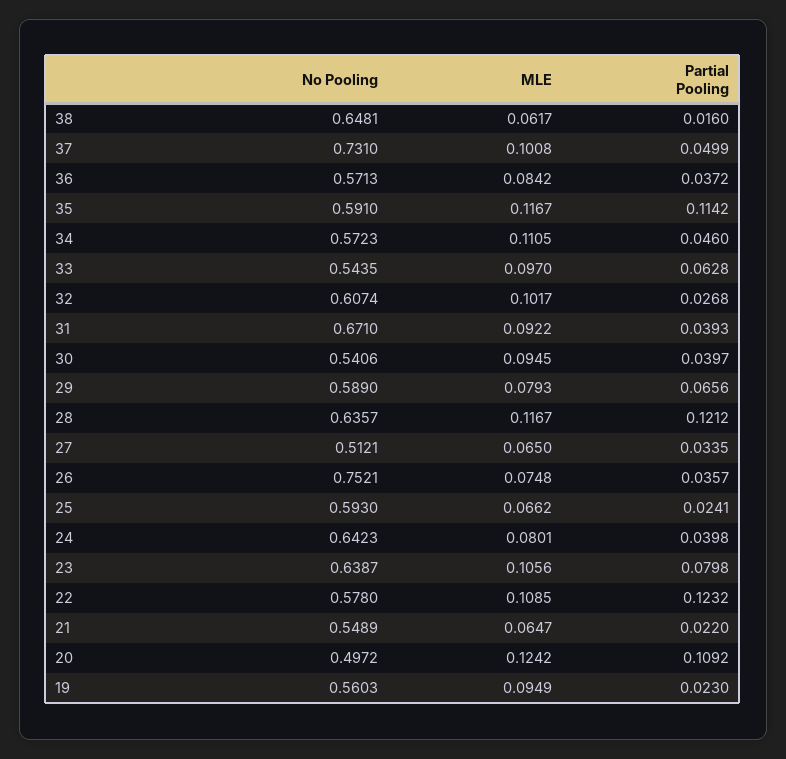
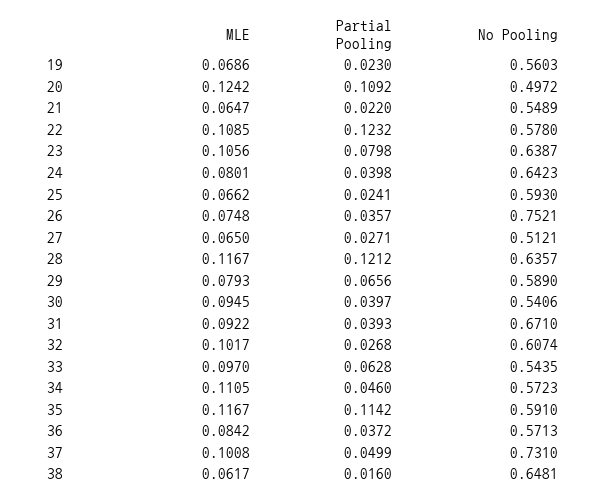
Partial Pooling, 27: 0.0335 -> 0.0271
MLE, 19: 0.0949 -> 0.0686

